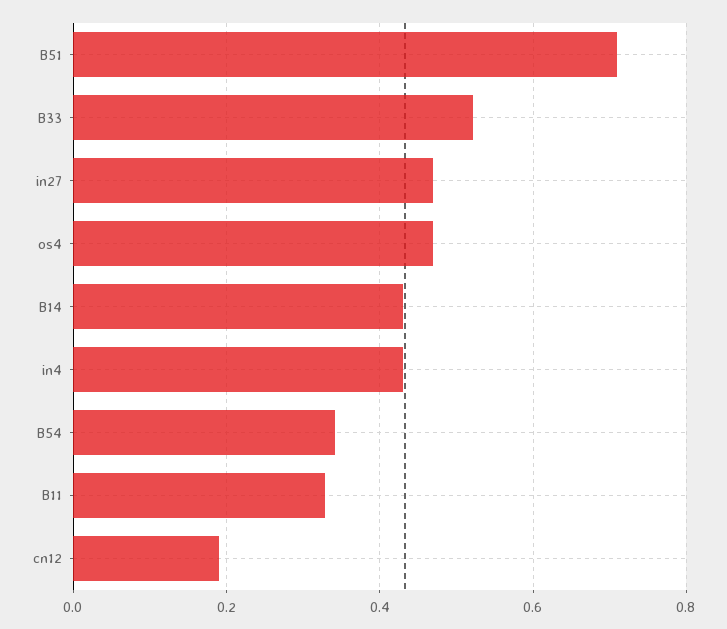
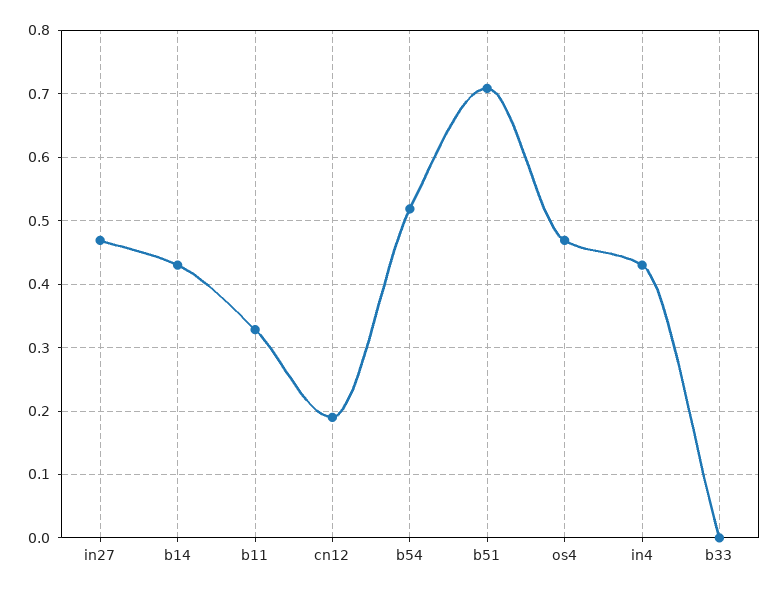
B33: 0.52 -> 0
B54: 0.34 -> 0.52

